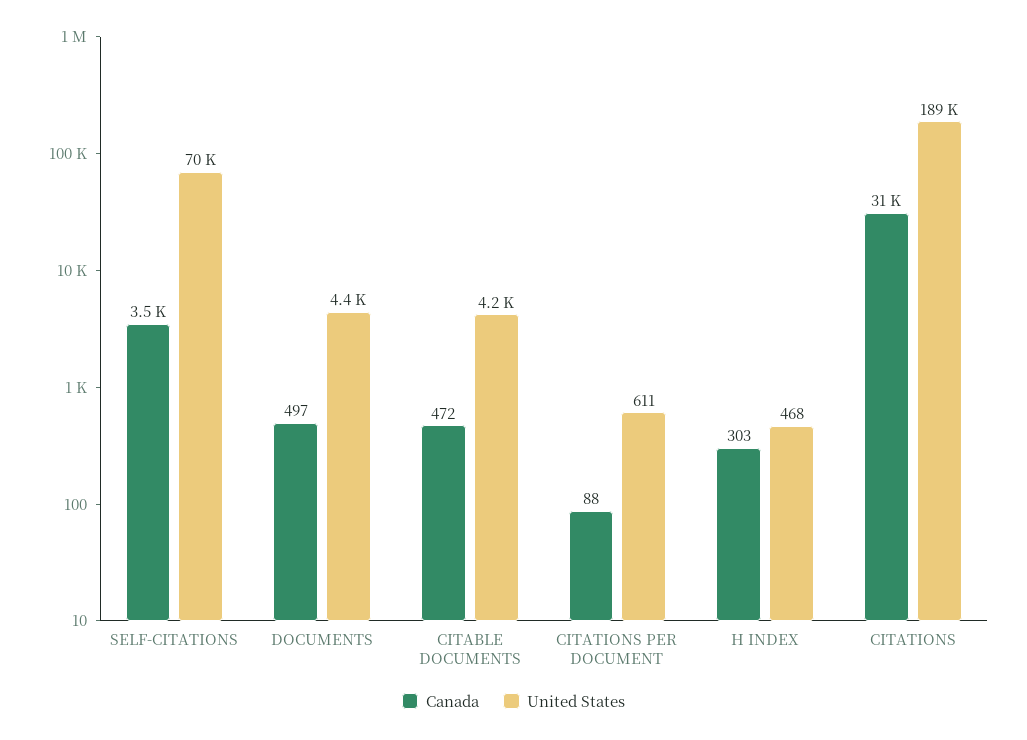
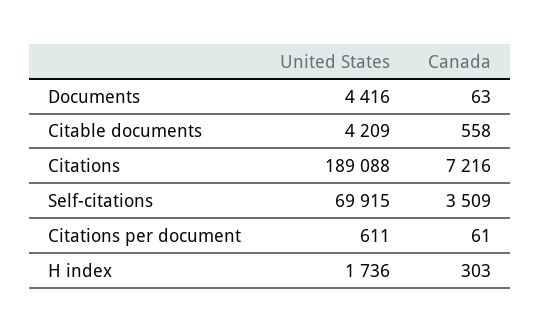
Canada, DOCUMENTS: 497 -> 63
Canada, CITABLE DOCUMENTS: 472 -> 558
Canada, CITATIONS PER DOCUMENT: 88 -> 61
United States, H INDEX: 468 -> 1736
Canada, CITATIONS: 31000 -> 7216

